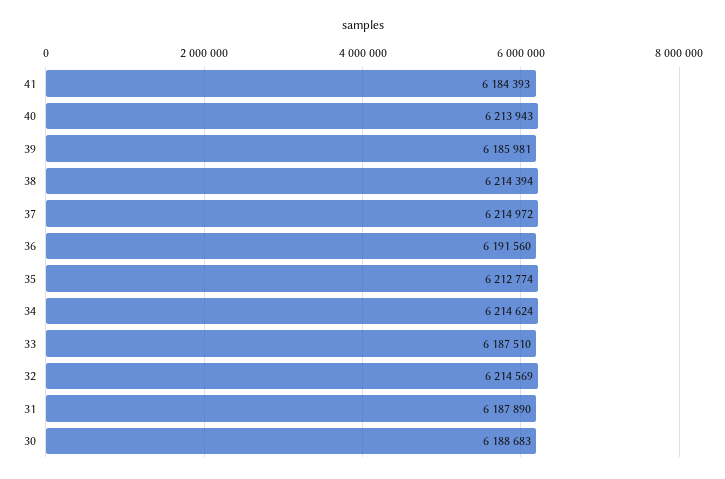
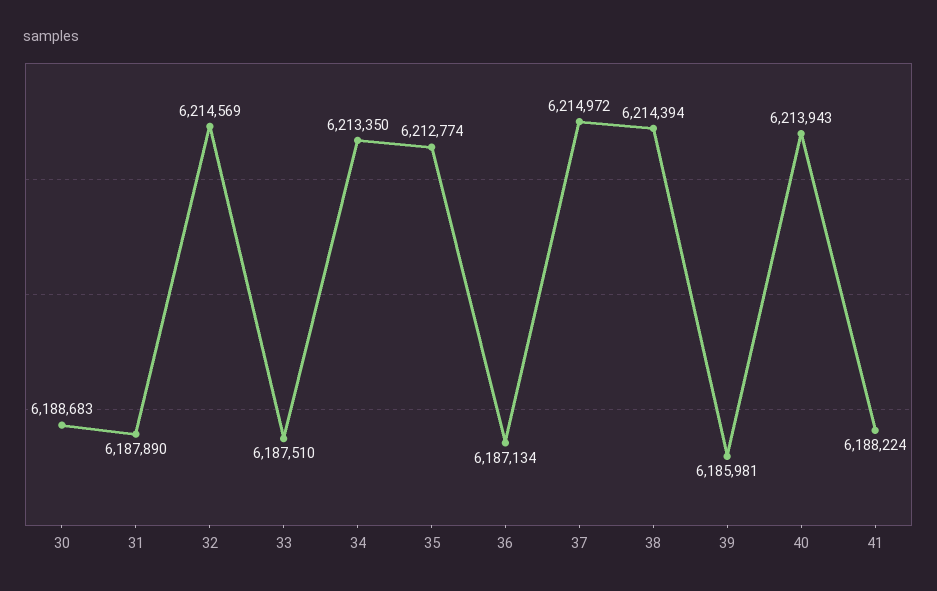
41: 6184393 -> 6188224
36: 6191560 -> 6187134
34: 6214624 -> 6213350

